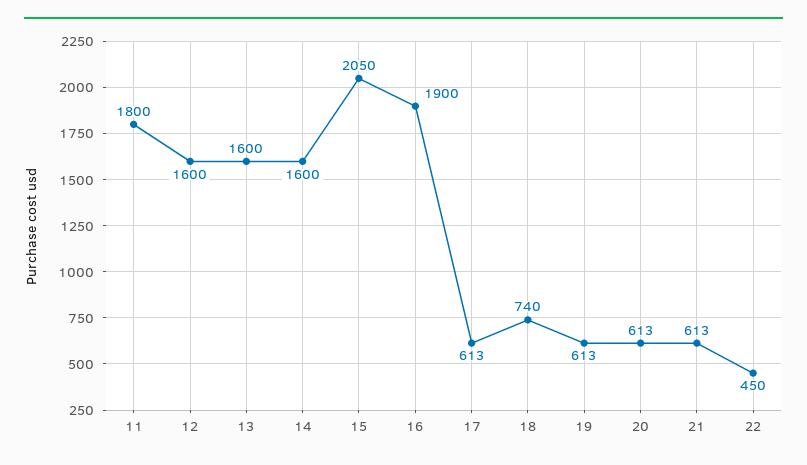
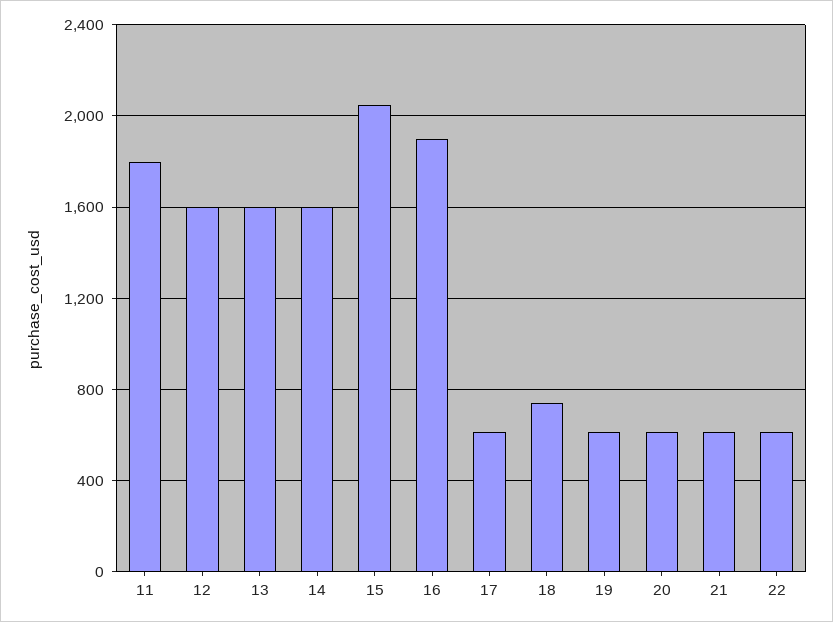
22: 450 -> 600

